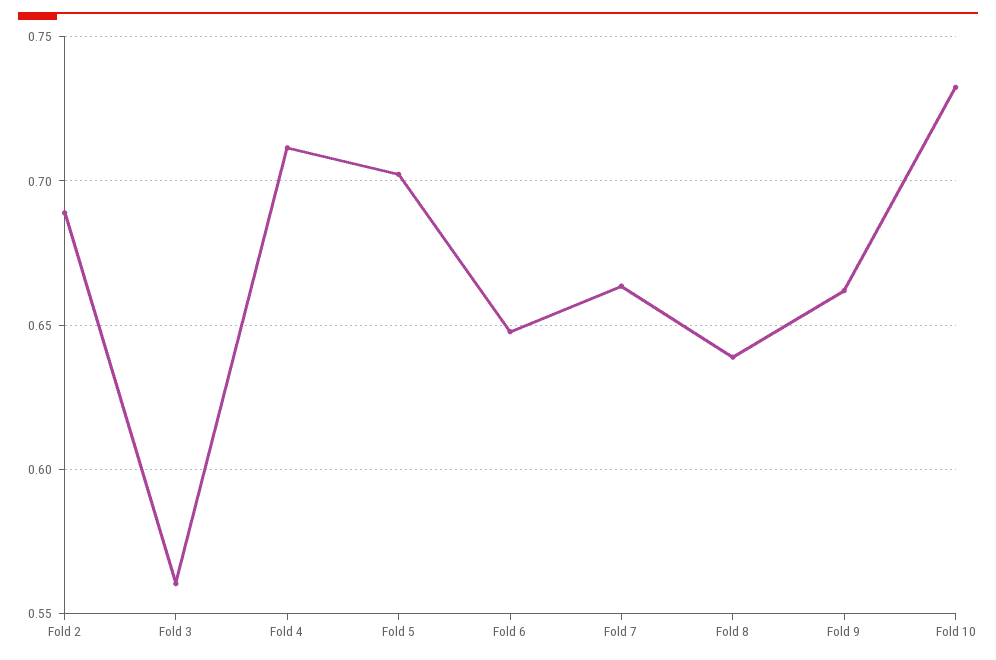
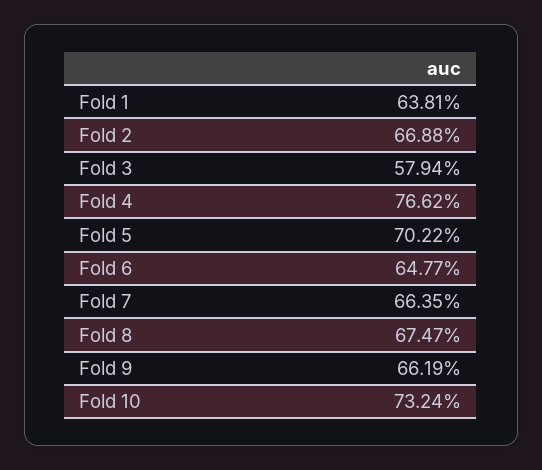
Fold 2: 0.69 -> 0.6688
Fold 3: 0.56 -> 0.5794
Fold 4: 0.71 -> 0.7662
Fold 8: 0.64 -> 0.6747
Fold 1: none -> 0.6381

